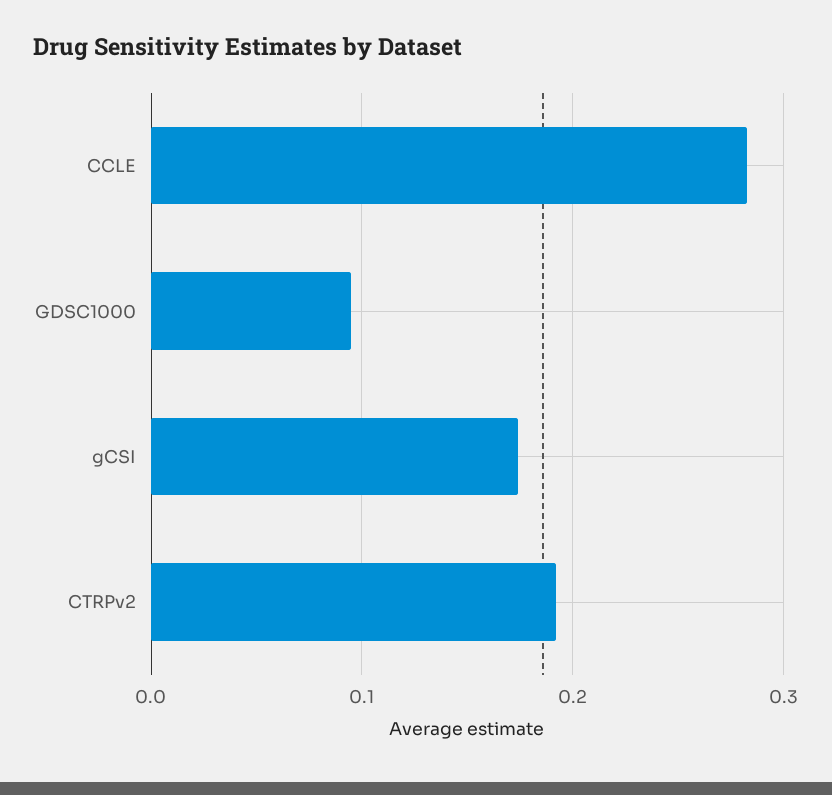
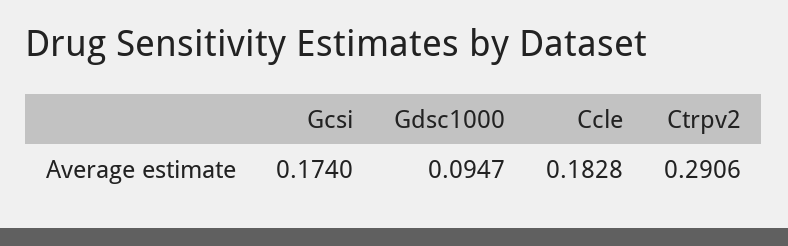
CCLE: 0.28 -> 0.1828
CTRPv2: 0.19 -> 0.2906

